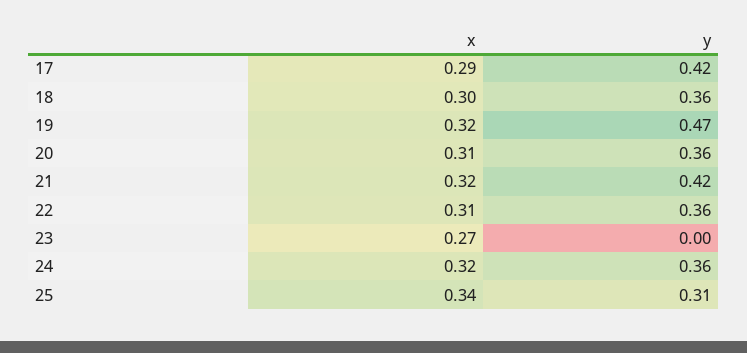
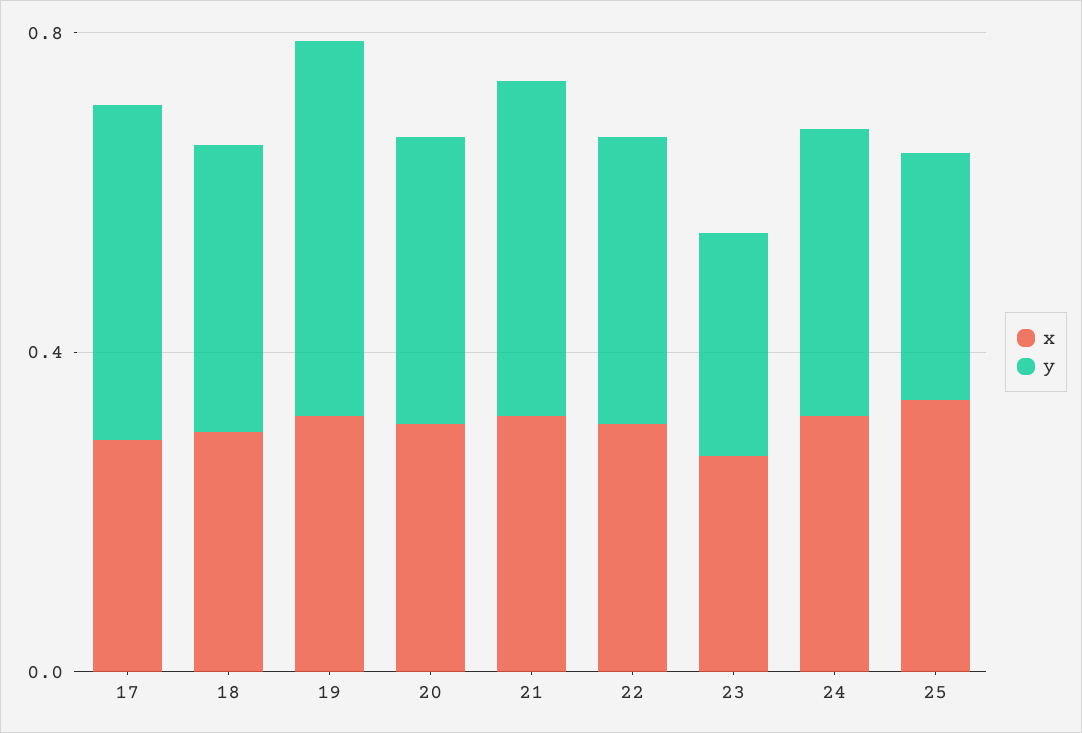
y, 23: 0 -> 0.3

